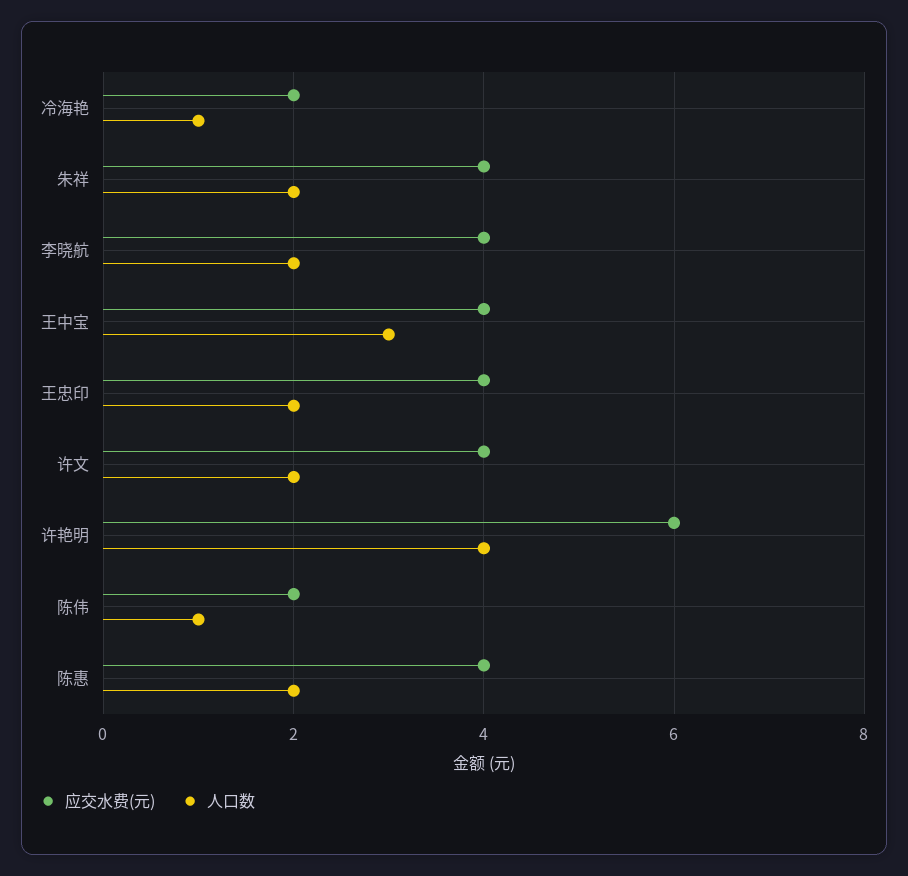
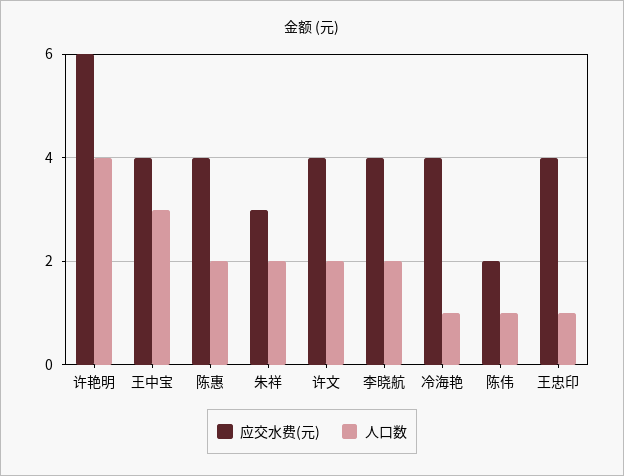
应交水费(元), 冷海艳: 2 -> 4
应交水费(元), 朱祥: 4 -> 3
人口数, 王忠印: 2 -> 1

